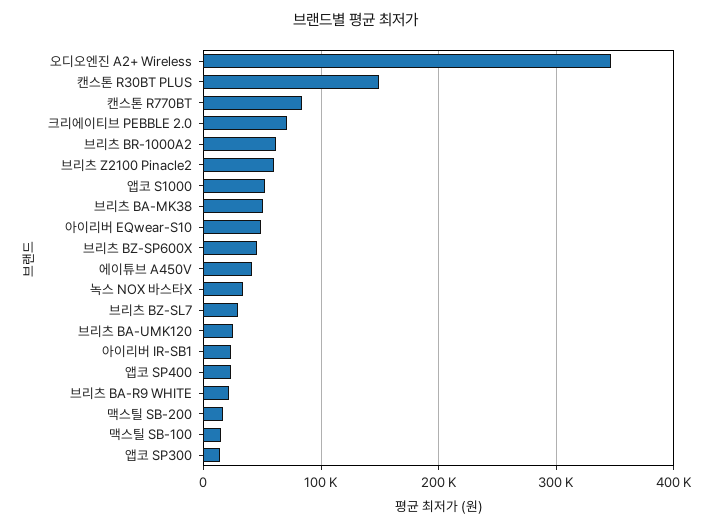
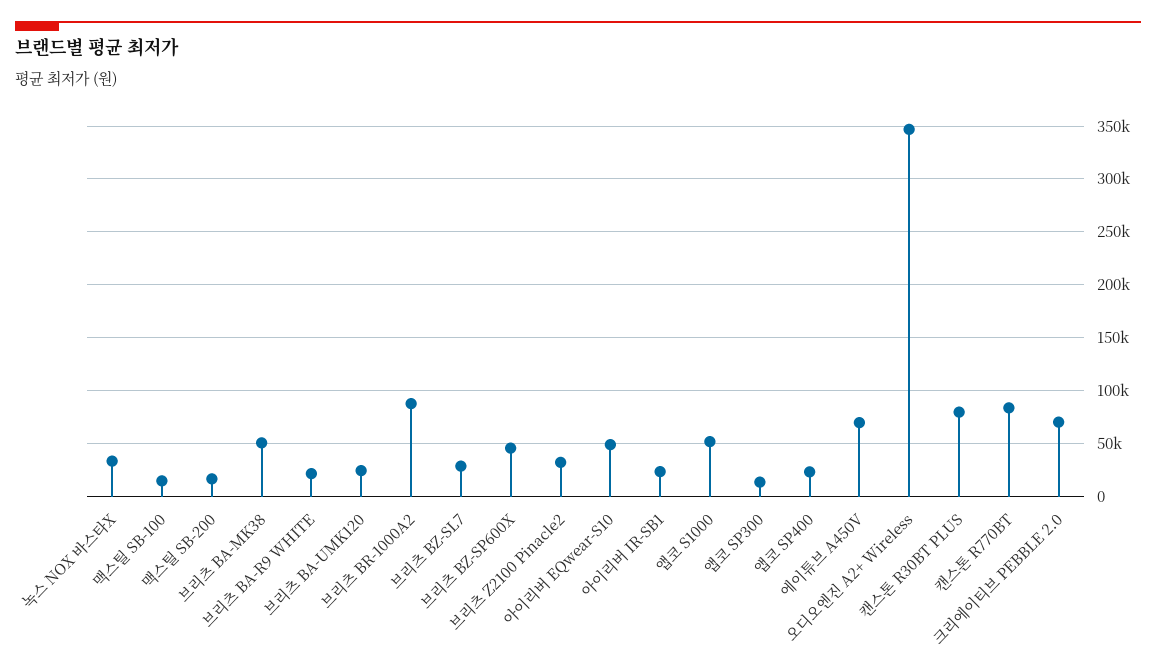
캔스톤 R30BT PLUS: 150000 -> 80000
브리츠 BR-1000A2: 60000 -> 90000
브리츠 Z2100 Pinacle2: 60000 -> 30000
에이튜브 A450V: 40000 -> 70000

